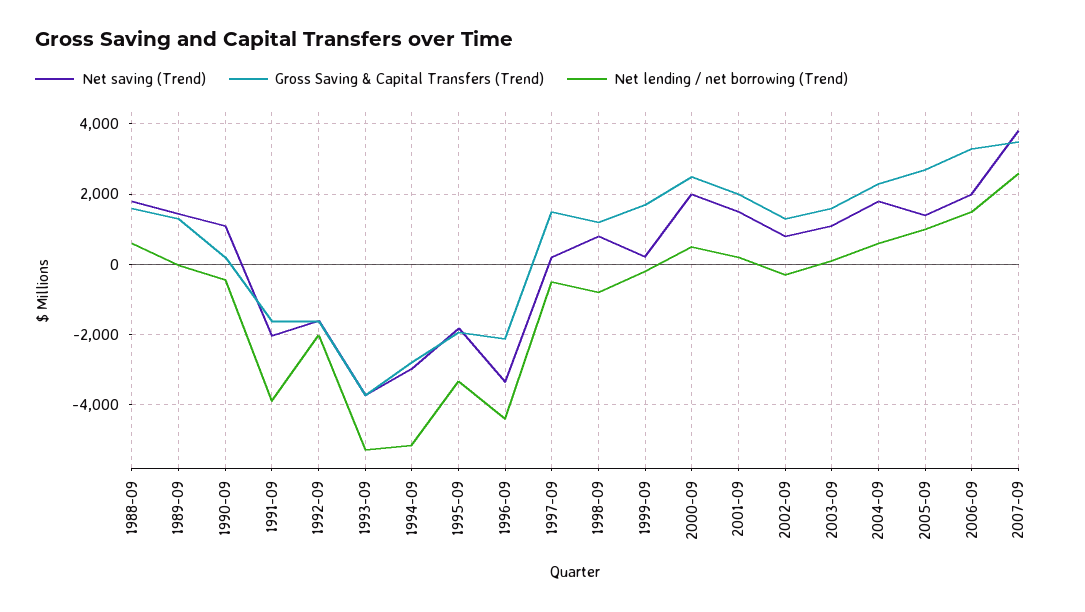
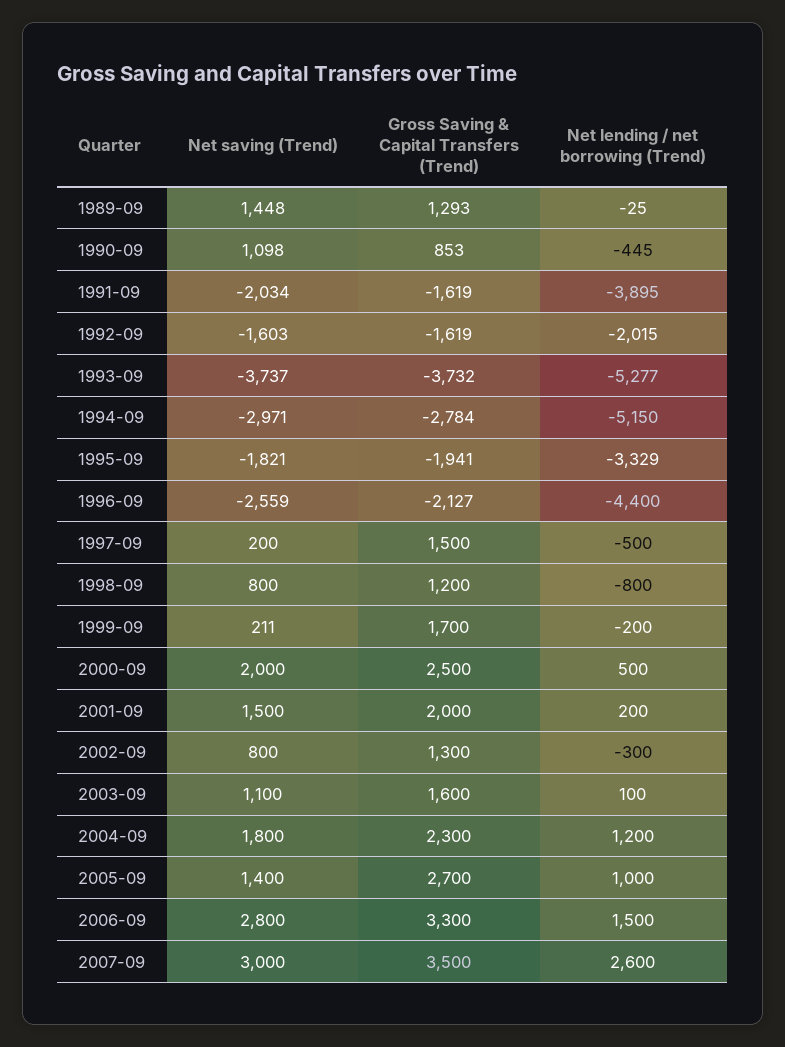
Net saving (Trend), 1988-09: 1800 -> none
Gross Saving & Capital Transfers (Trend), 1988-09: 1600 -> none
Net lending / net borrowing (Trend), 1988-09: 600 -> none
Gross Saving & Capital Transfers (Trend), 1990-09: 200 -> 853
Net saving (Trend), 1996-09: -3400 -> -2559
Net lending / net borrowing (Trend), 2004-09: 600 -> 1200
Net saving (Trend), 2006-09: 2000 -> 2800
Net saving (Trend), 2007-09: 3800 -> 3000

